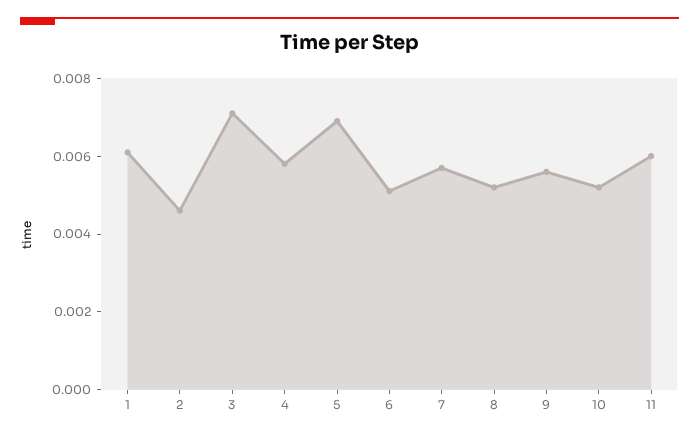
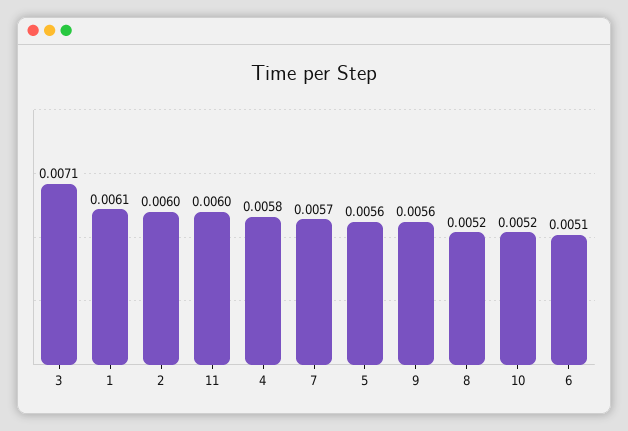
2: 0.0045 -> 0.006
5: 0.007 -> 0.0056

